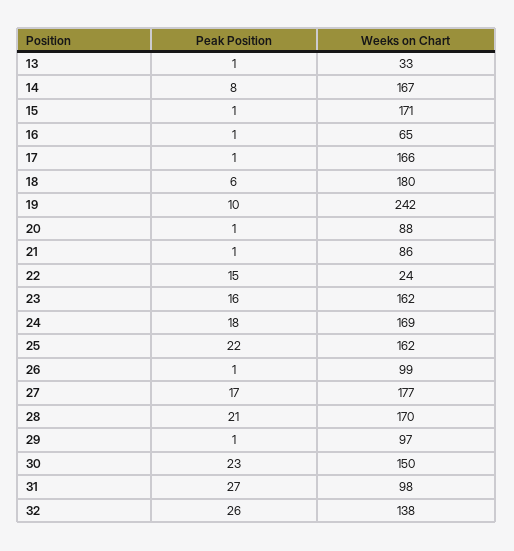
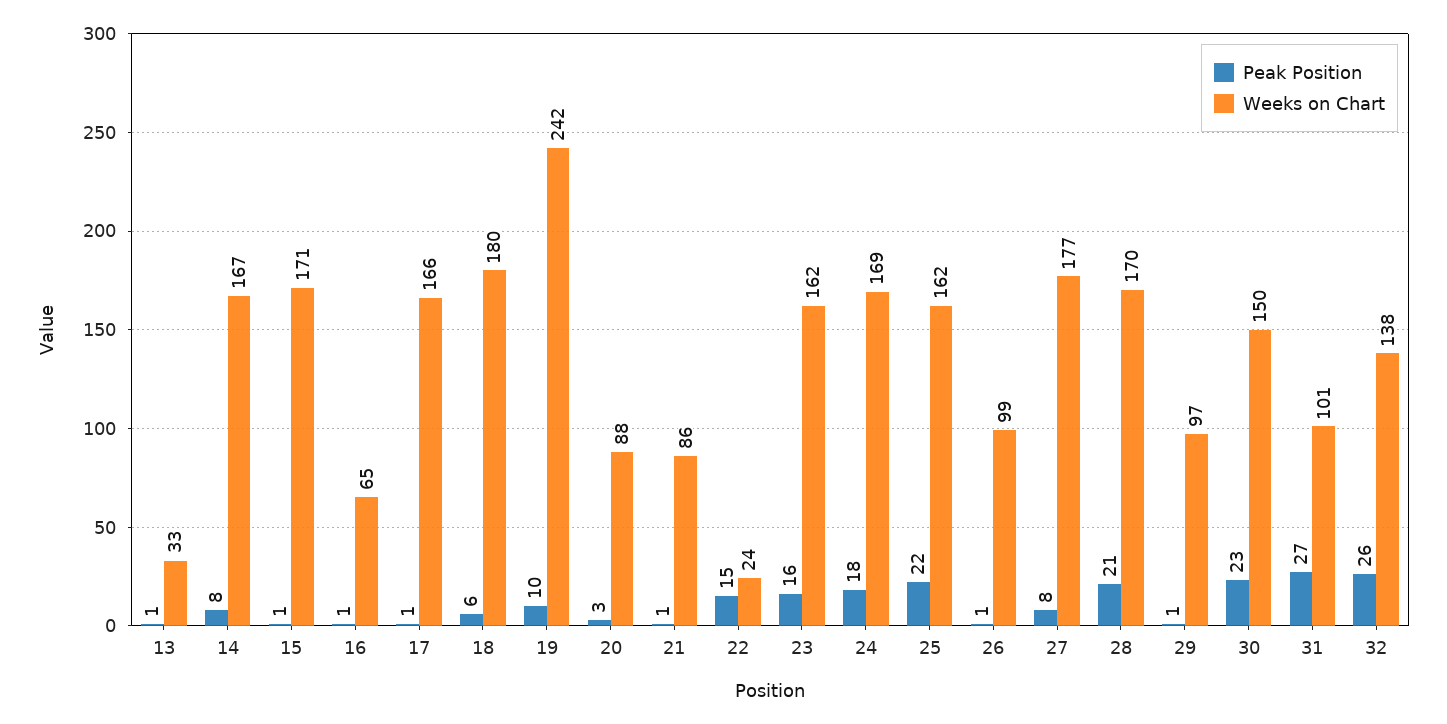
Peak Position, 20: 1 -> 3
Peak Position, 27: 17 -> 8
Weeks on Chart, 31: 98 -> 101

